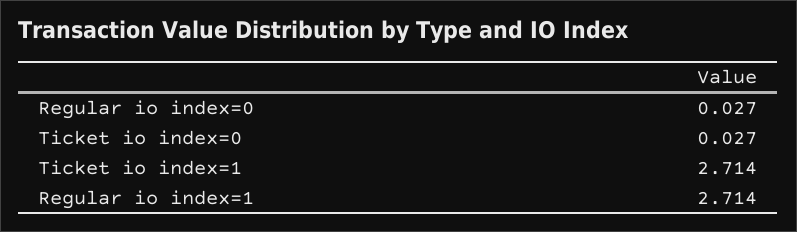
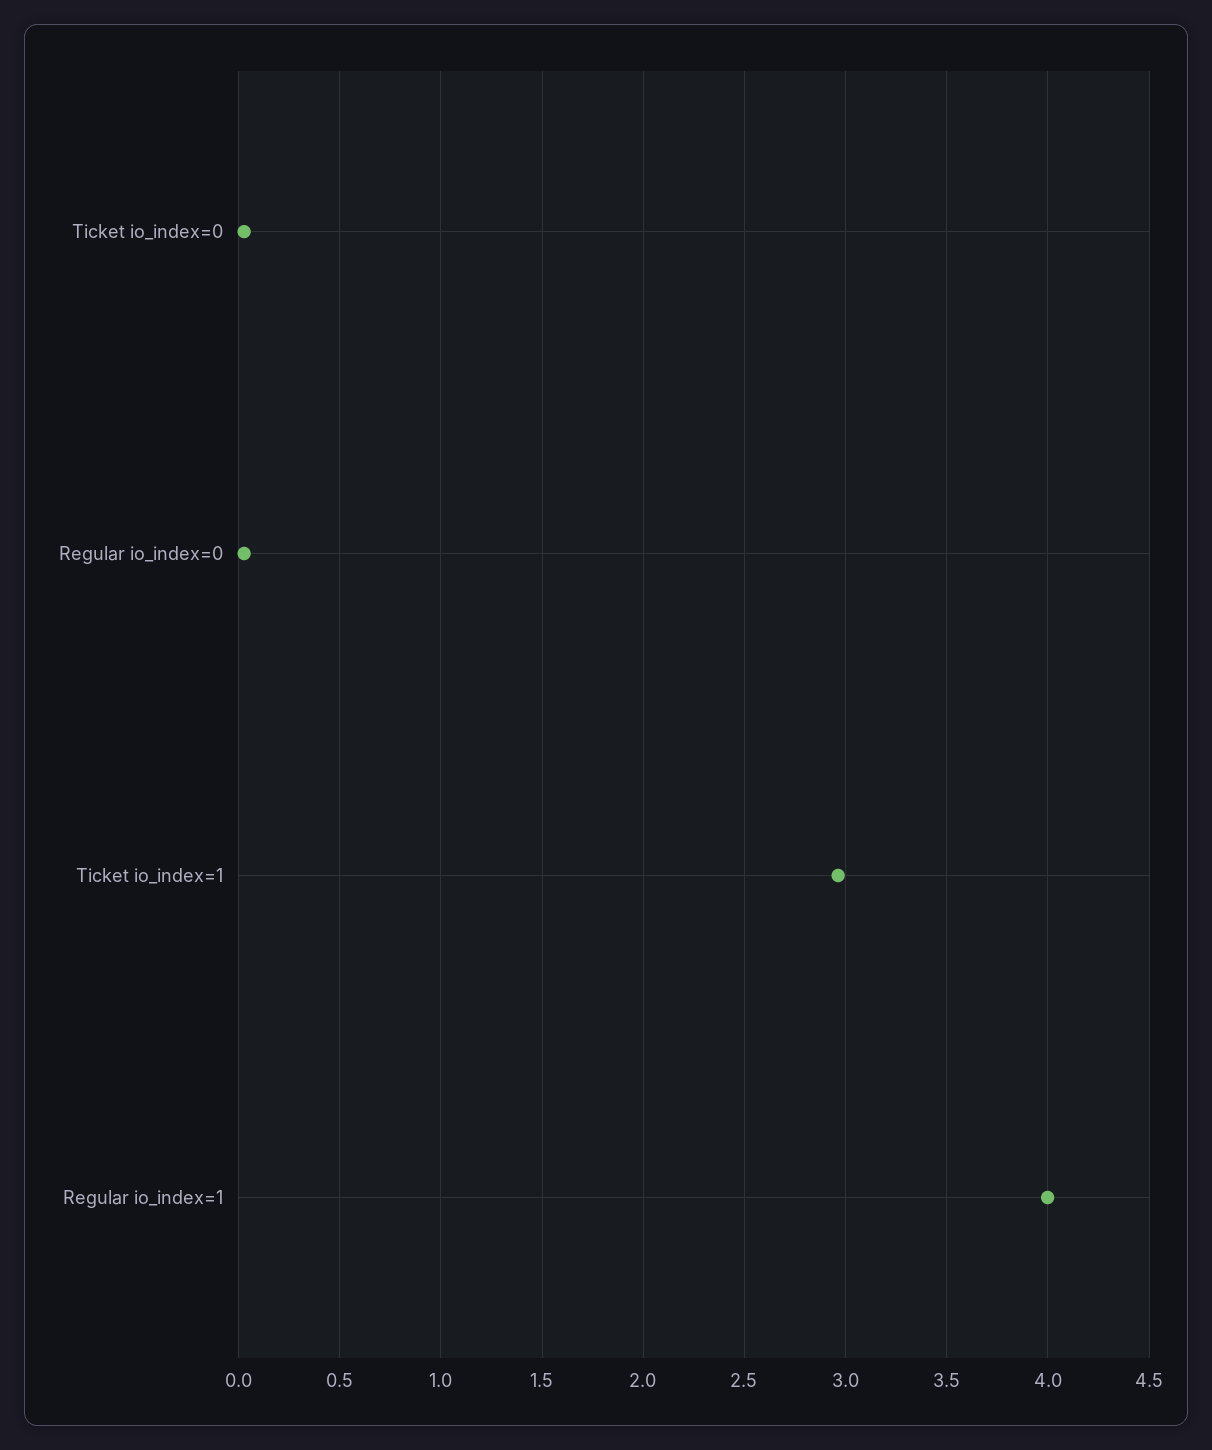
Ticket io index=1: 2.714 -> 2.95
Regular io index=1: 2.714 -> 4

